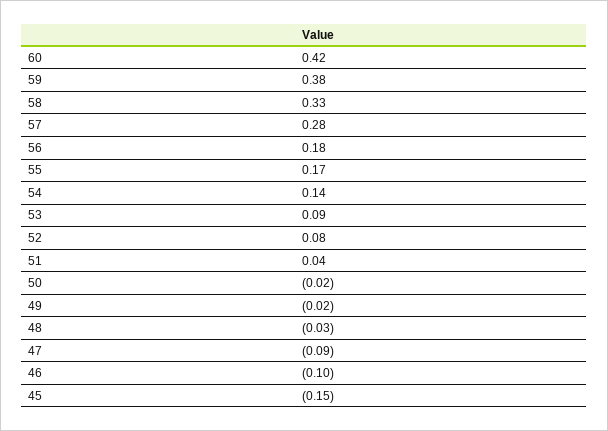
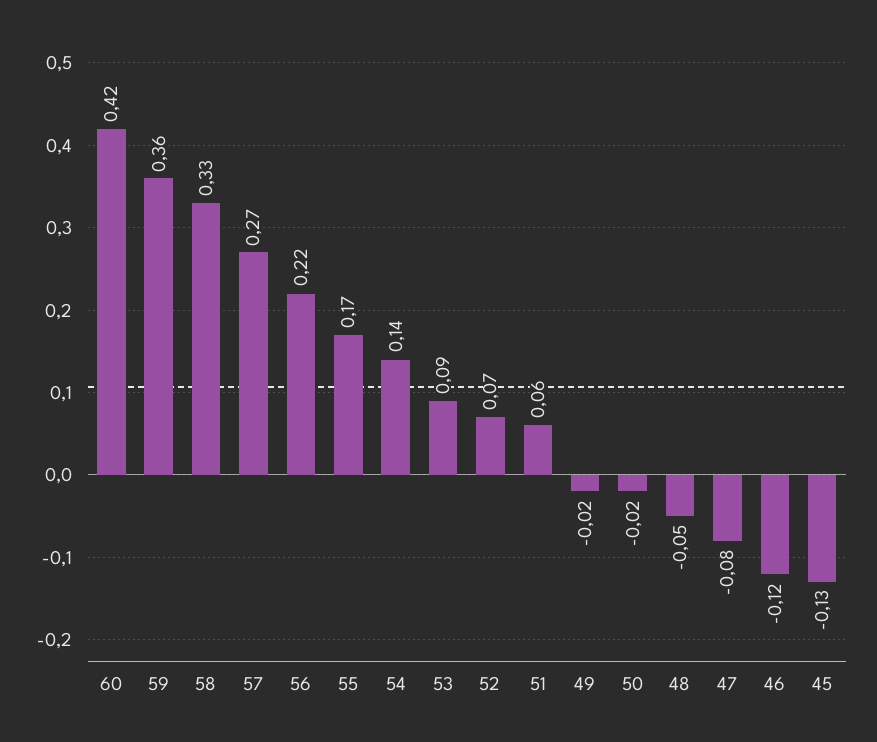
59: 0.38 -> 0.36
57: 0.28 -> 0.27
56: 0.18 -> 0.22
52: 0.08 -> 0.07
51: 0.04 -> 0.06
48: -0.03 -> -0.05
47: -0.09 -> -0.08
46: -0.1 -> -0.12
45: -0.15 -> -0.13

